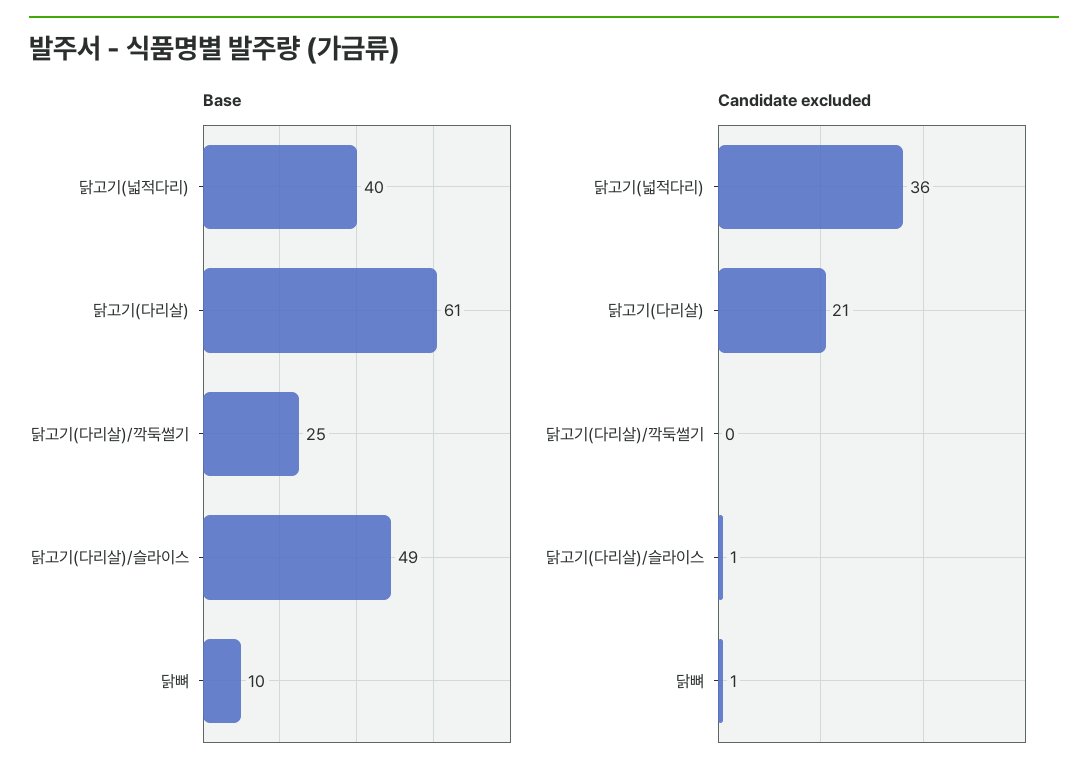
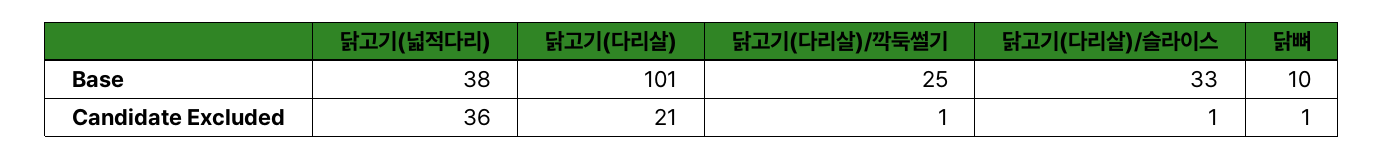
Base, 닭고기(넓적다리): 40 -> 38
Base, 닭고기(다리살): 61 -> 101
Base, 닭고기(다리살)/슬라이스: 49 -> 33
Candidate excluded, 닭고기(다리살)/깍둑썰기: 0 -> 1

